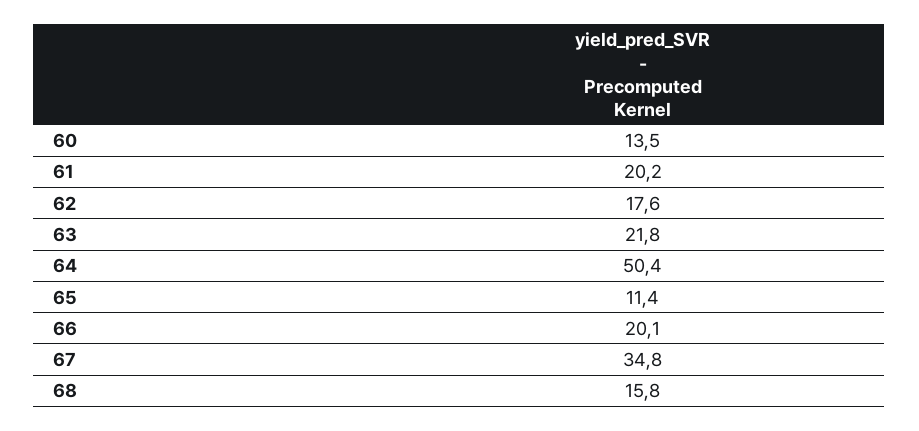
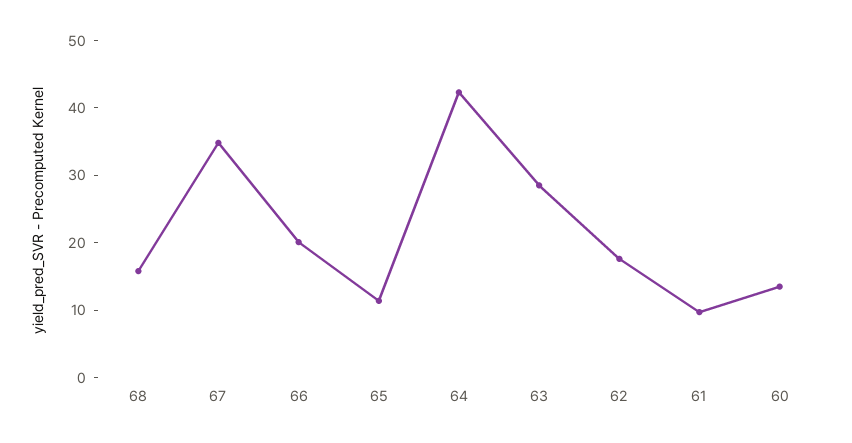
61: 20.2 -> 10
63: 21.8 -> 28
64: 50.4 -> 42

